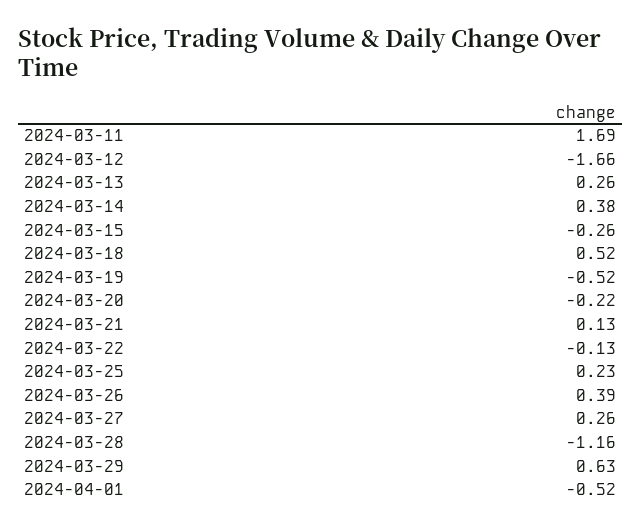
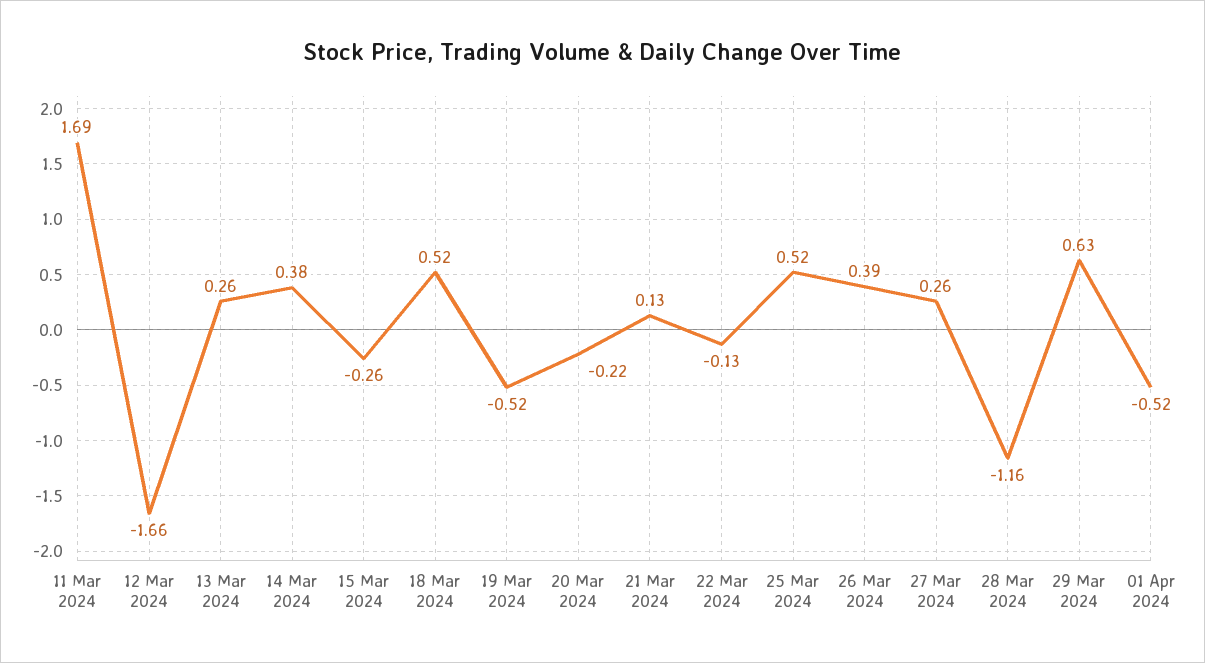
2024-03-25: 0.23 -> 0.52

